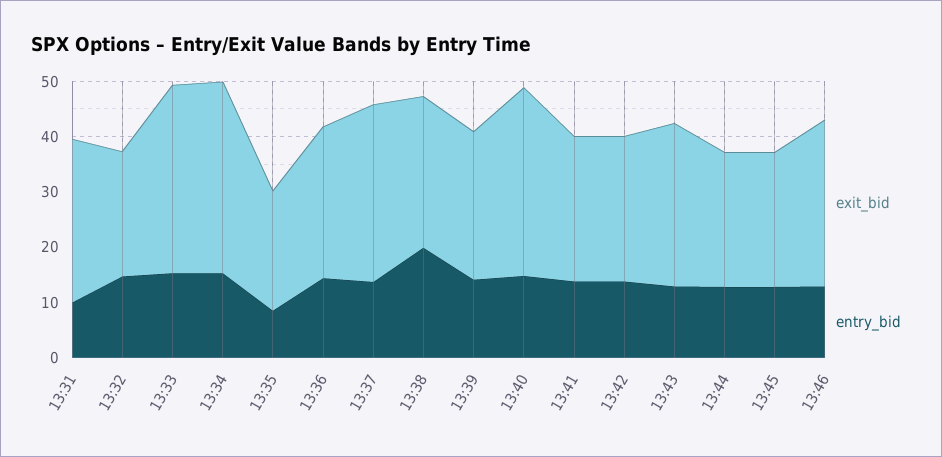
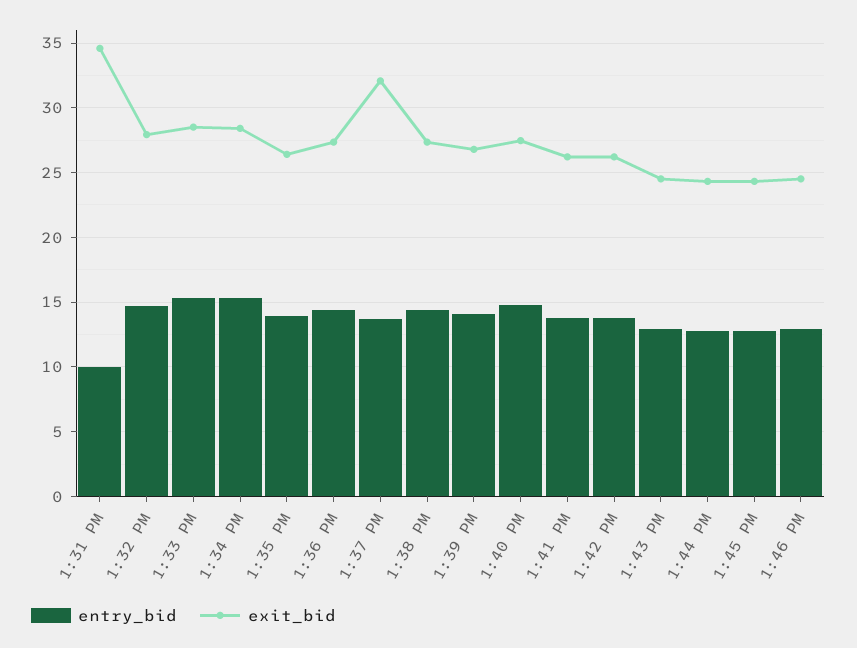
exit_bid, 13:31: 30 -> 34.5
exit_bid, 13:32: 22 -> 28
exit_bid, 13:33: 34 -> 28.5
exit_bid, 13:34: 34 -> 28.5
exit_bid, 13:35: 22 -> 26.5
entry_bid, 13:35: 8 -> 14
entry_bid, 13:38: 20 -> 14.5
exit_bid, 13:40: 34 -> 27.5
exit_bid, 13:43: 30 -> 24.5
exit_bid, 13:46: 30 -> 24.5

